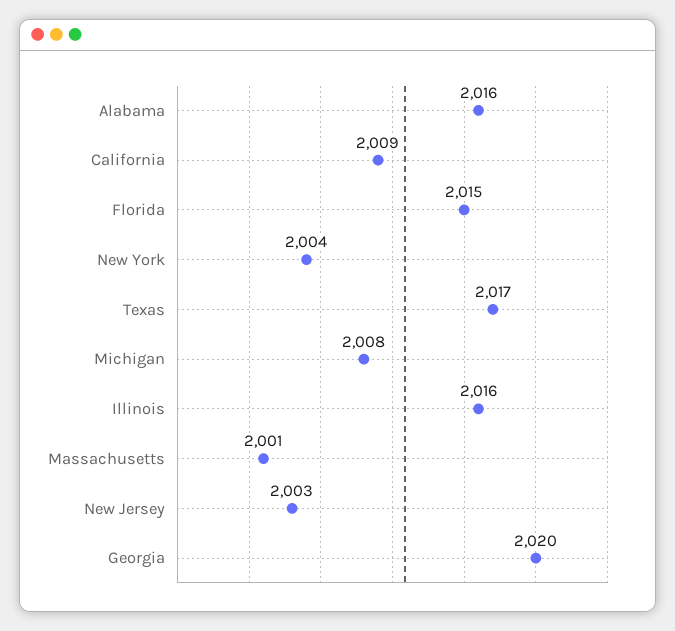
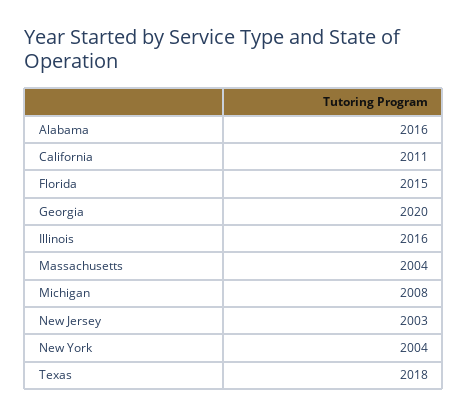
California: 2009 -> 2011
Texas: 2017 -> 2018
Massachusetts: 2001 -> 2004

